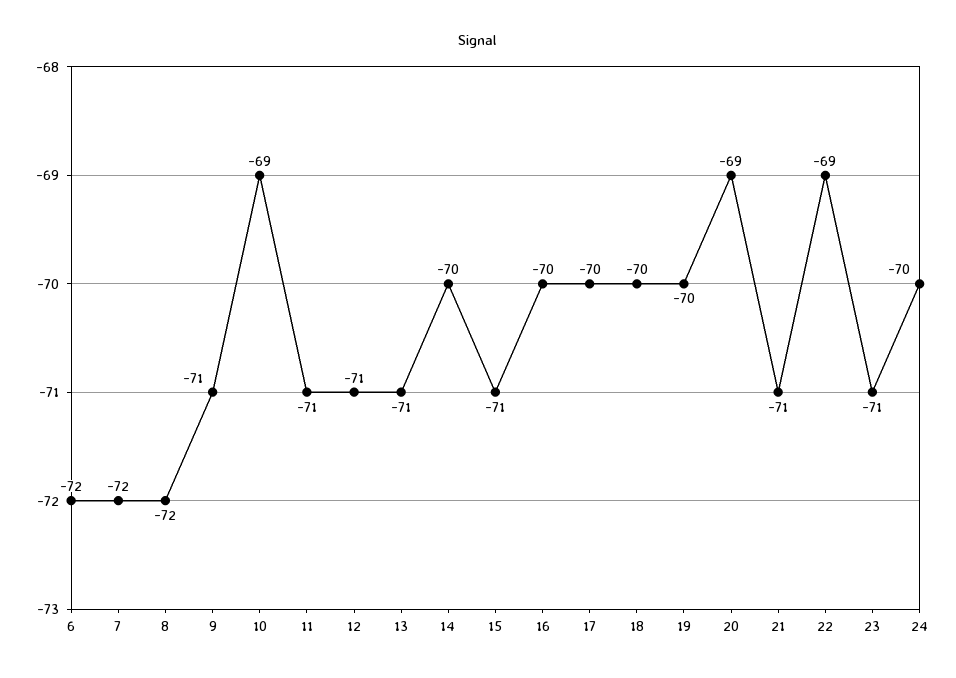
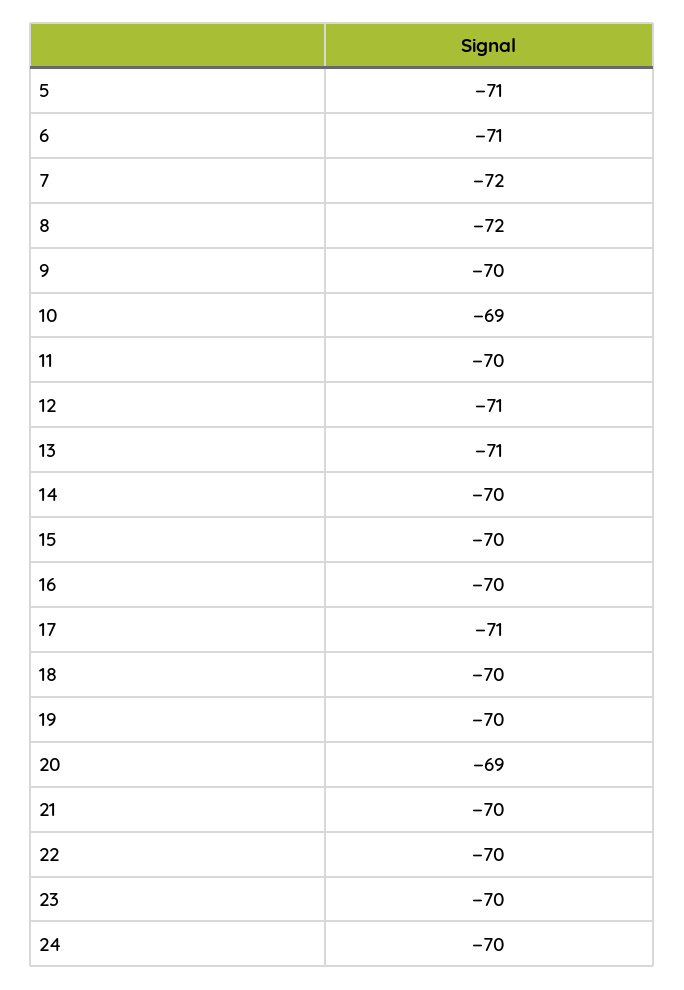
6: -72 -> -71
9: -71 -> -70
11: -71 -> -70
15: -71 -> -70
17: -70 -> -71
21: -71 -> -70
22: -69 -> -70
23: -71 -> -70
5: none -> -71

